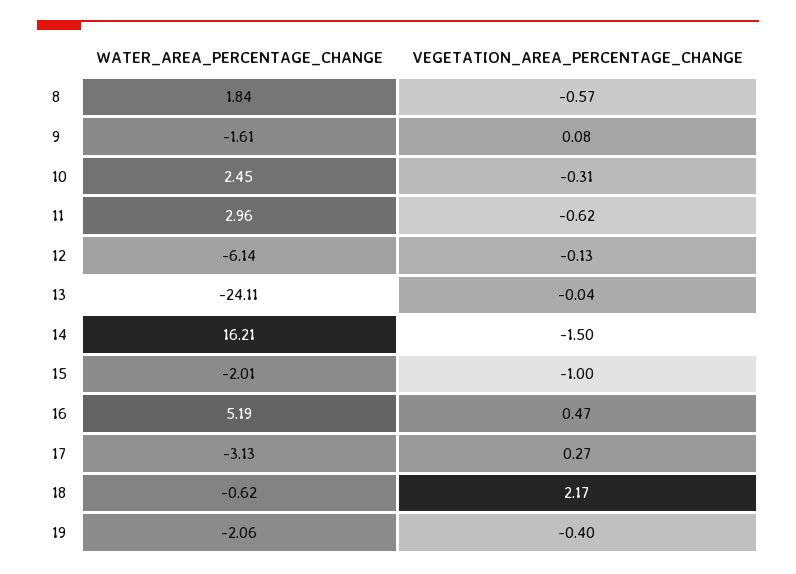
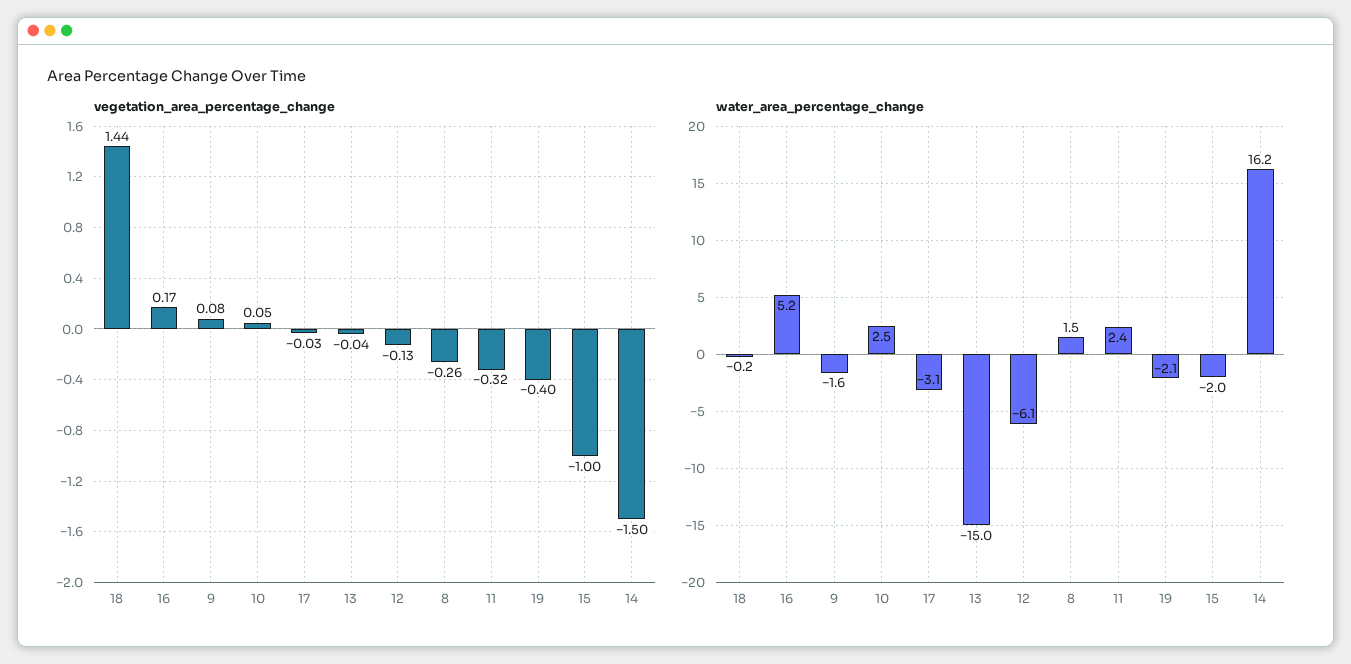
WATER_AREA_PERCENTAGE_CHANGE, 8: 1.84 -> 1.5
VEGETATION_AREA_PERCENTAGE_CHANGE, 8: -0.57 -> -0.26
VEGETATION_AREA_PERCENTAGE_CHANGE, 10: -0.31 -> 0.05
WATER_AREA_PERCENTAGE_CHANGE, 11: 2.96 -> 2.4
VEGETATION_AREA_PERCENTAGE_CHANGE, 11: -0.62 -> -0.32
WATER_AREA_PERCENTAGE_CHANGE, 13: -24.11 -> -15
VEGETATION_AREA_PERCENTAGE_CHANGE, 16: 0.47 -> 0.17
VEGETATION_AREA_PERCENTAGE_CHANGE, 17: 0.27 -> -0.03
WATER_AREA_PERCENTAGE_CHANGE, 18: -0.62 -> -0.2
VEGETATION_AREA_PERCENTAGE_CHANGE, 18: 2.17 -> 1.44

